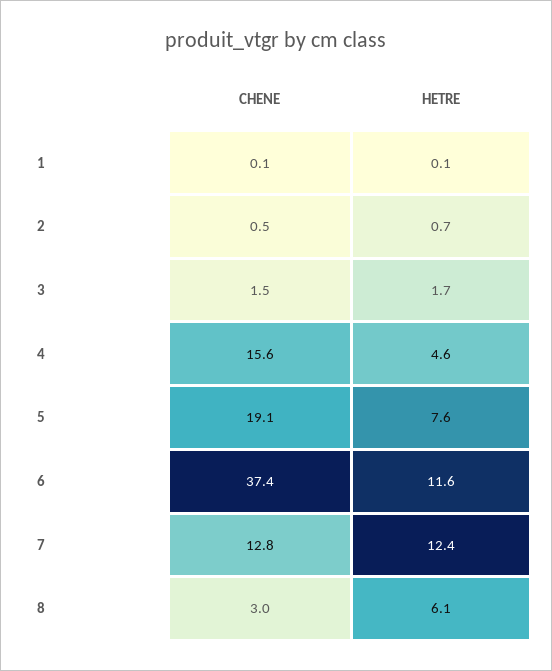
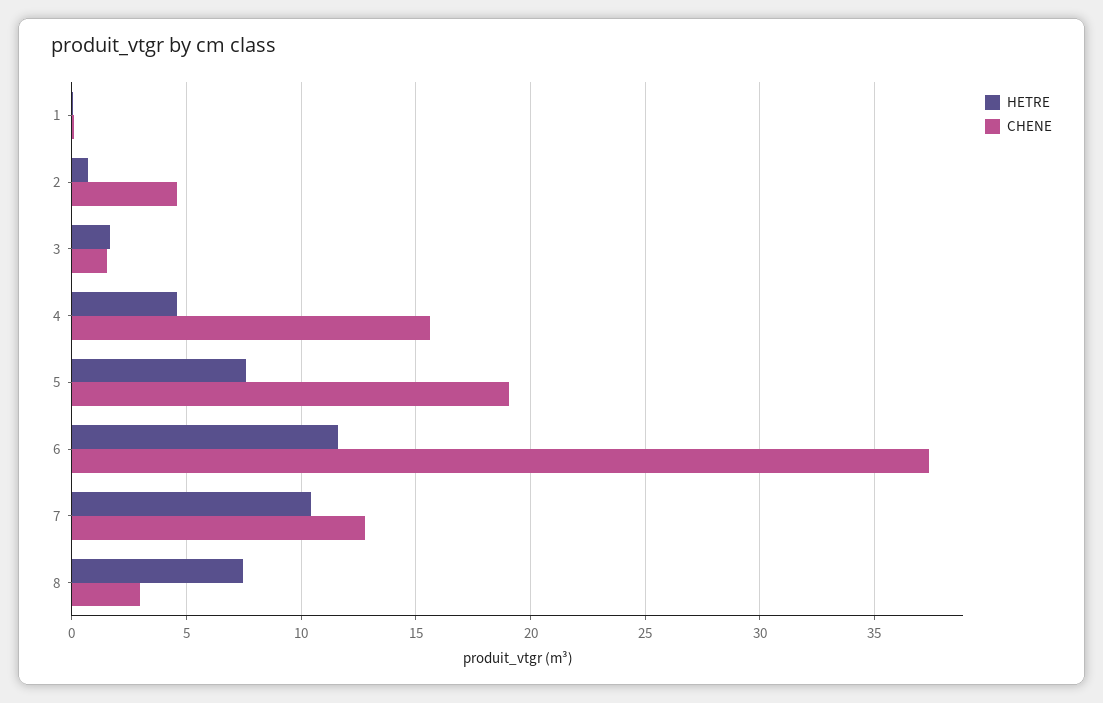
CHENE, 2: 0.5 -> 4.5
HETRE, 7: 12.4 -> 10.5
HETRE, 8: 6.1 -> 7.5

